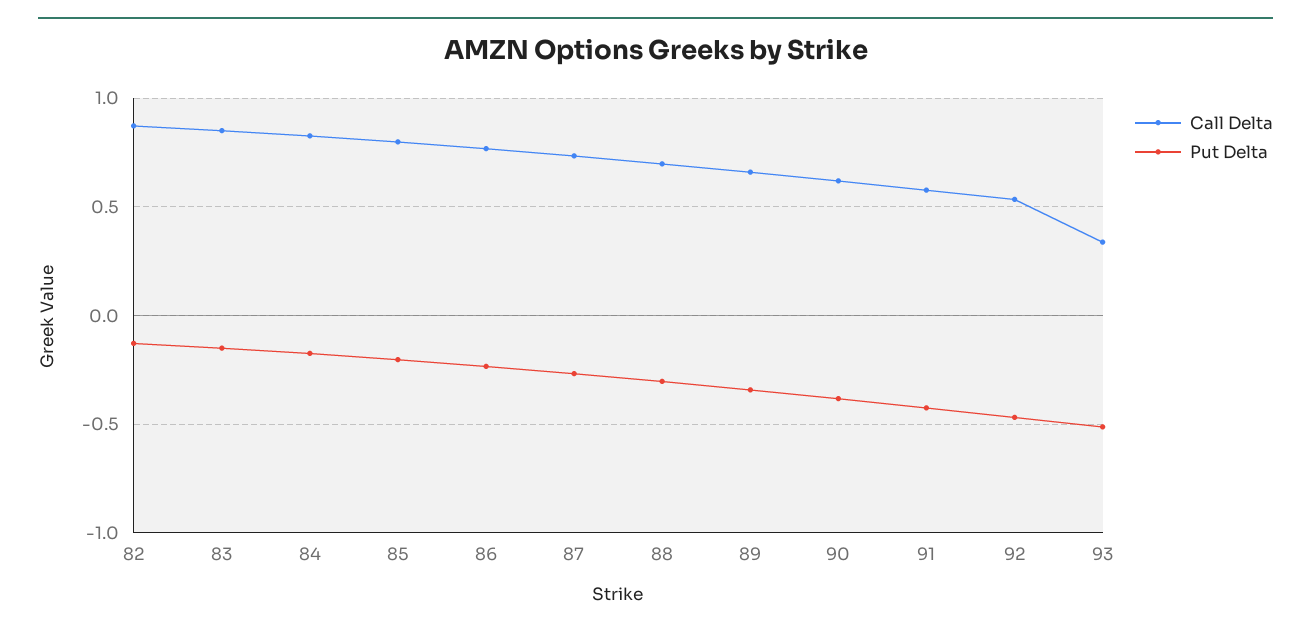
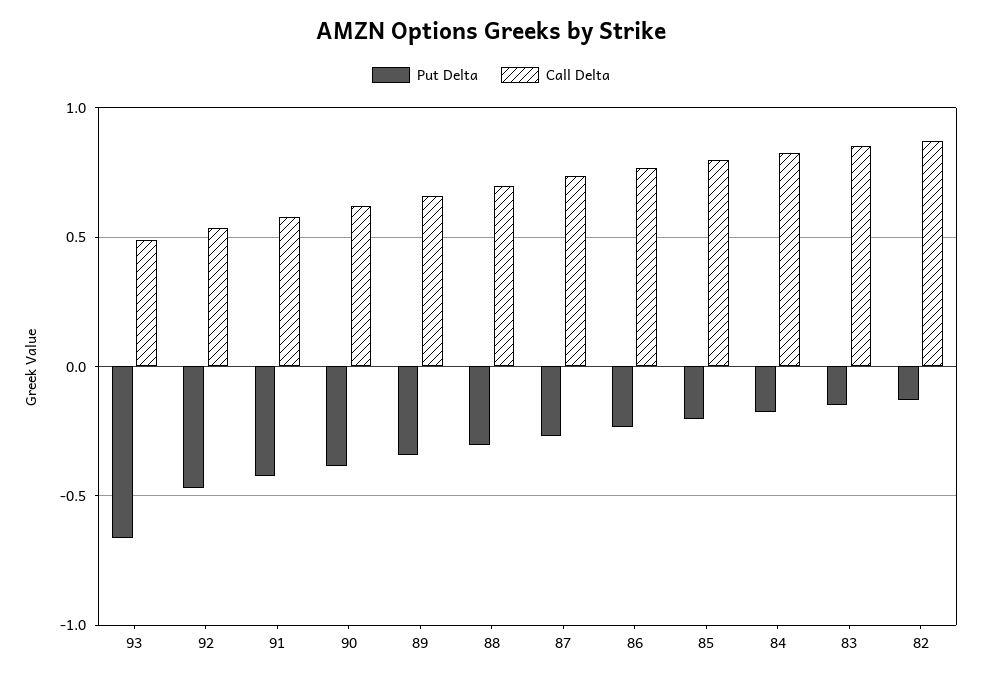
Call Delta, 93: 0.35 -> 0.5
Put Delta, 93: -0.5 -> -0.65

